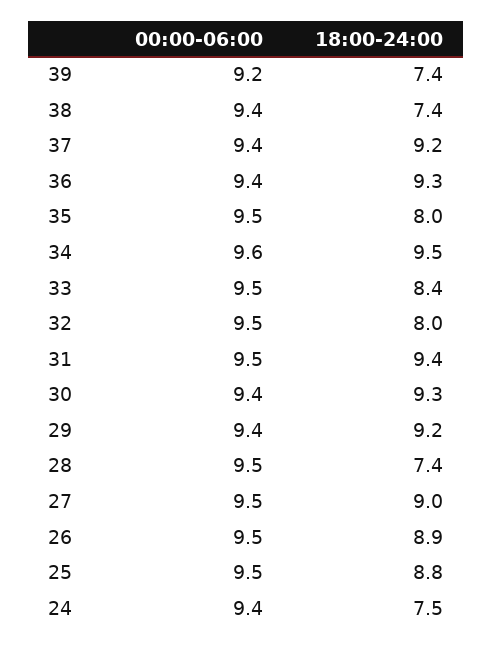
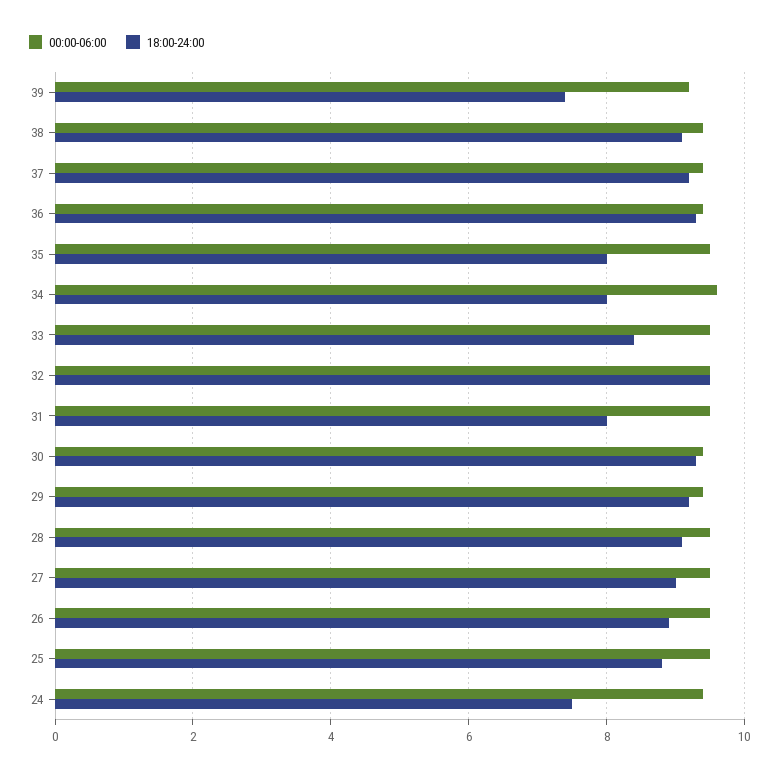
18:00-24:00, 38: 7.4 -> 9
18:00-24:00, 34: 9.5 -> 8
18:00-24:00, 32: 8 -> 9.5
18:00-24:00, 31: 9.4 -> 8
18:00-24:00, 28: 7.4 -> 9

